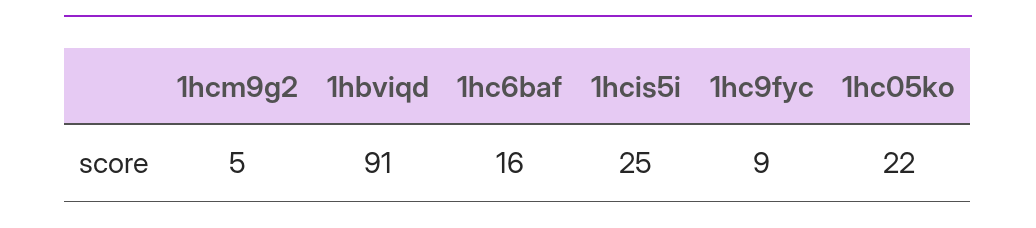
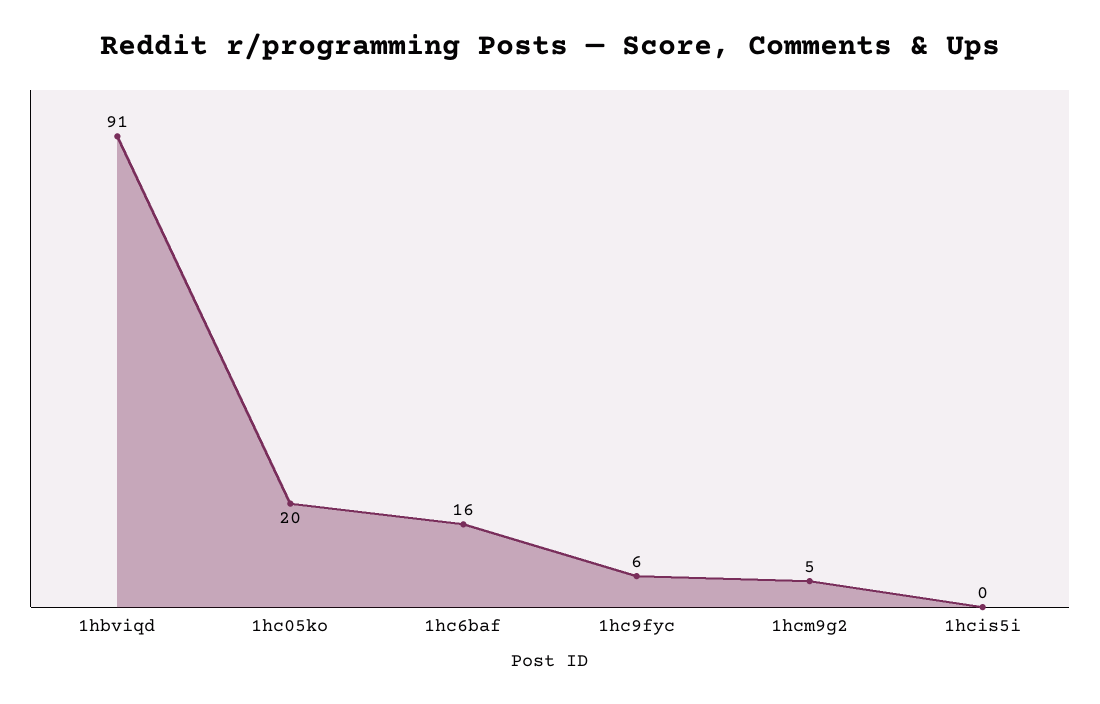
1hcis5i: 25 -> 0
1hc9fyc: 9 -> 6
1hc05ko: 22 -> 20

